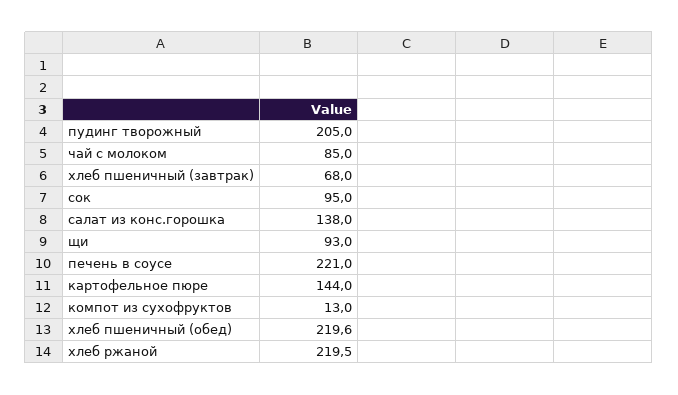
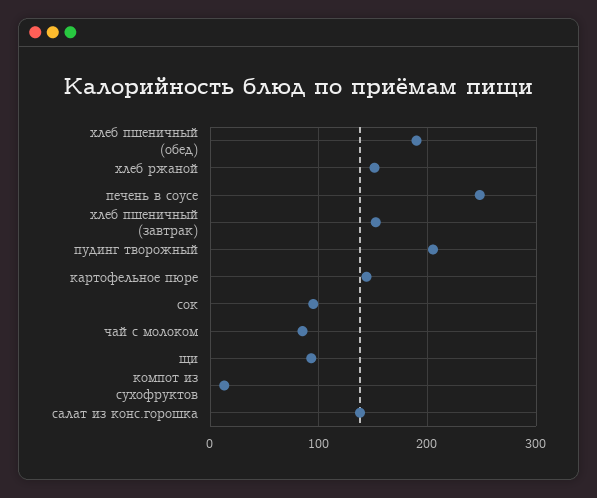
хлеб пшеничный (завтрак): 68 -> 150
печень в соусе: 221 -> 250
хлеб пшеничный (обед): 219.6 -> 190
хлеб ржаной: 219.5 -> 150

